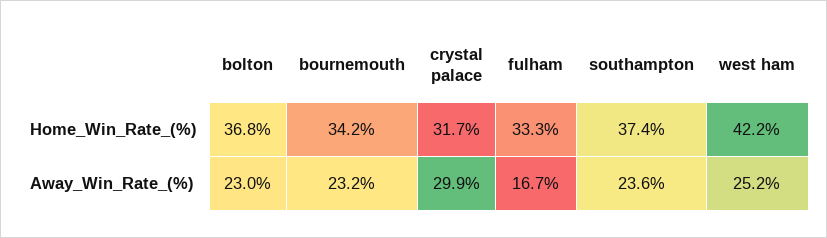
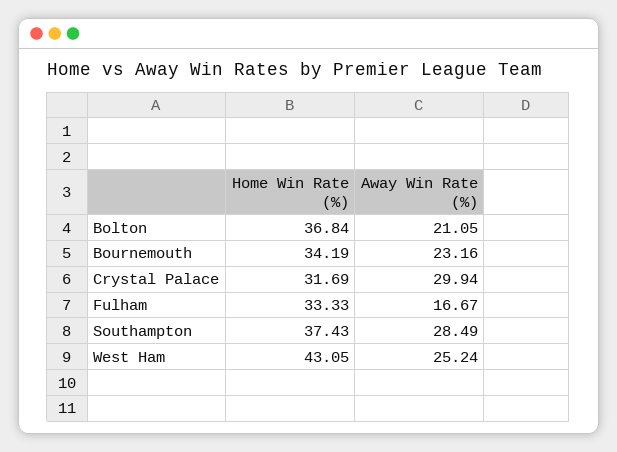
west ham, Home_Win_Rate_(%): 42.2 -> 43.05
bolton, Away_Win_Rate_(%): 23 -> 21.05
southampton, Away_Win_Rate_(%): 23.6 -> 28.49

